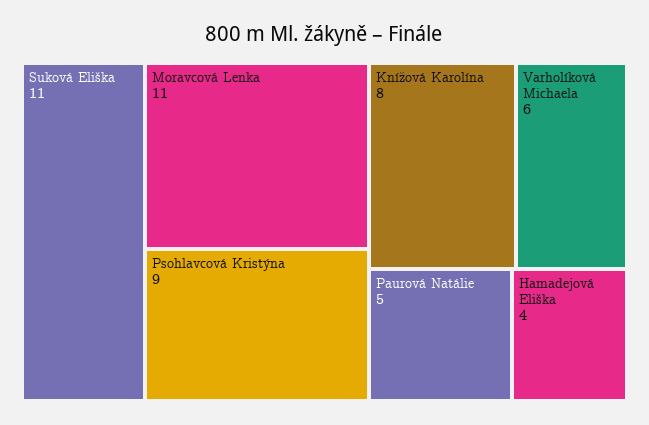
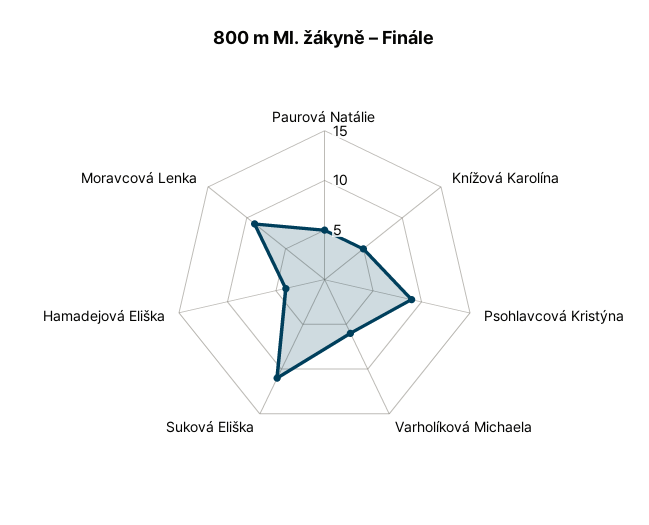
Moravcová Lenka: 11 -> 9
Knížová Karolína: 8 -> 5

